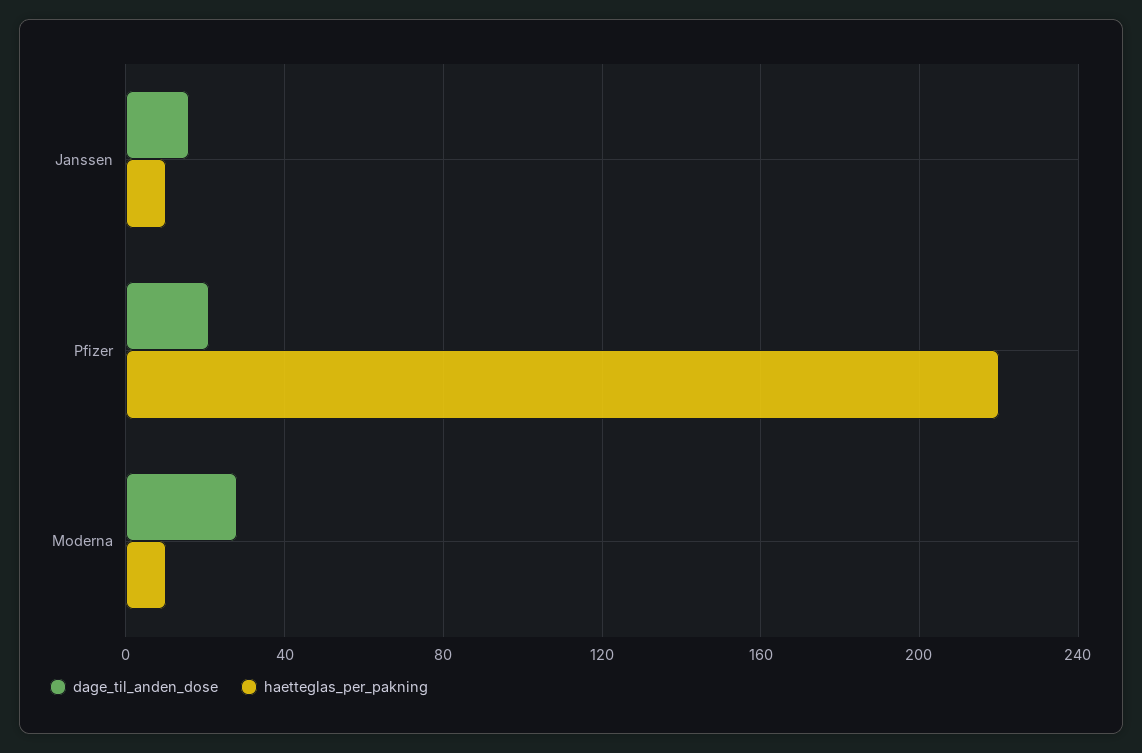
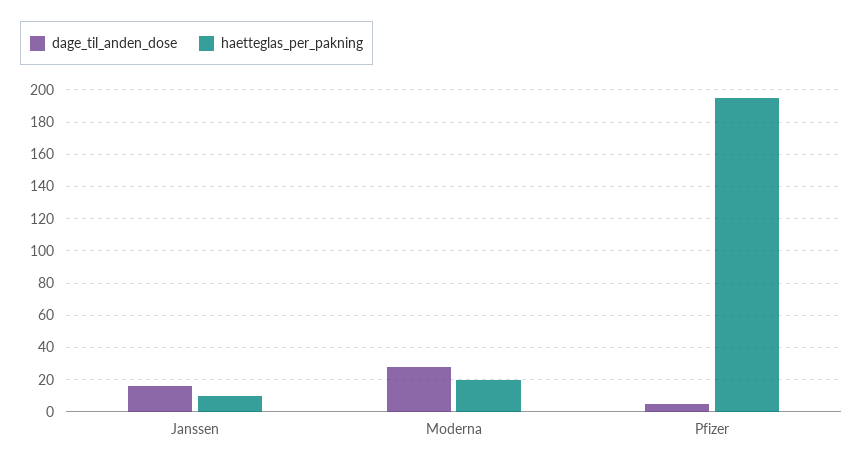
dage_til_anden_dose, Pfizer: 20 -> 5
haetteglas_per_pakning, Pfizer: 220 -> 195
haetteglas_per_pakning, Moderna: 10 -> 20

